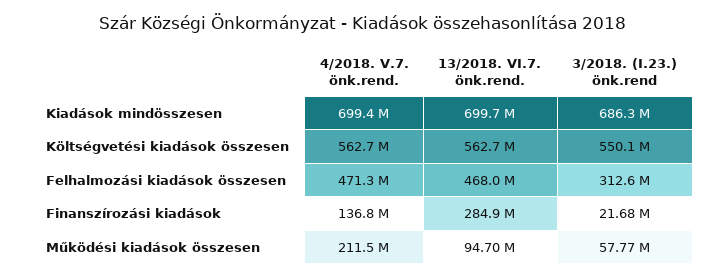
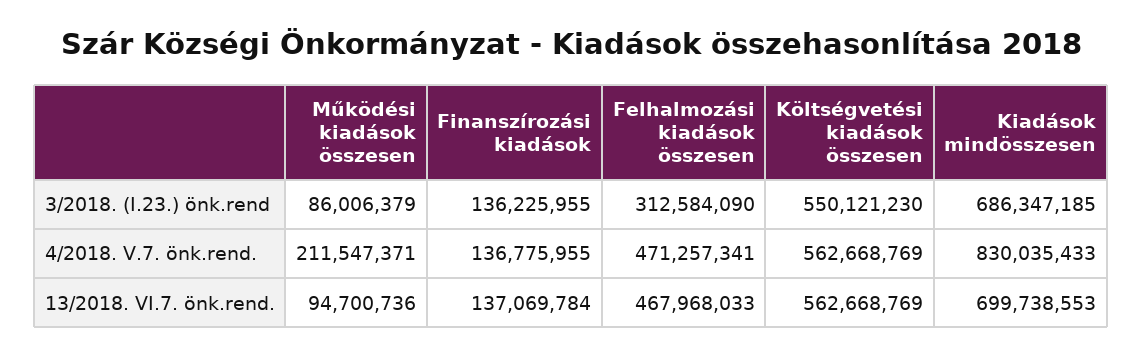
4/2018. V.7. önk.rend., Kiadások mindösszesen: 699400000 -> 830035433
13/2018. VI.7. önk.rend., Finanszírozási kiadások: 284900000 -> 137069784
3/2018. (I.23.) önk.rend, Finanszírozási kiadások: 21680000 -> 136225955
3/2018. (I.23.) önk.rend, Működési kiadások összesen: 57770000 -> 86006379

